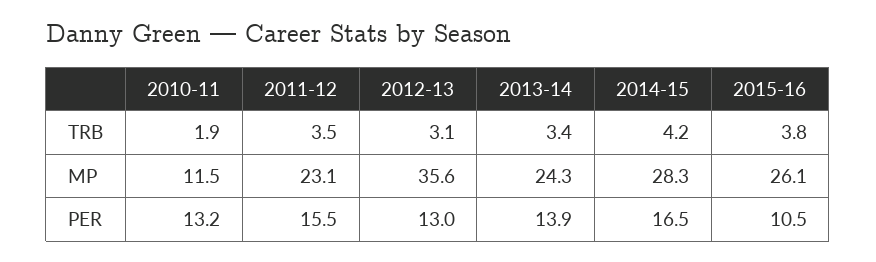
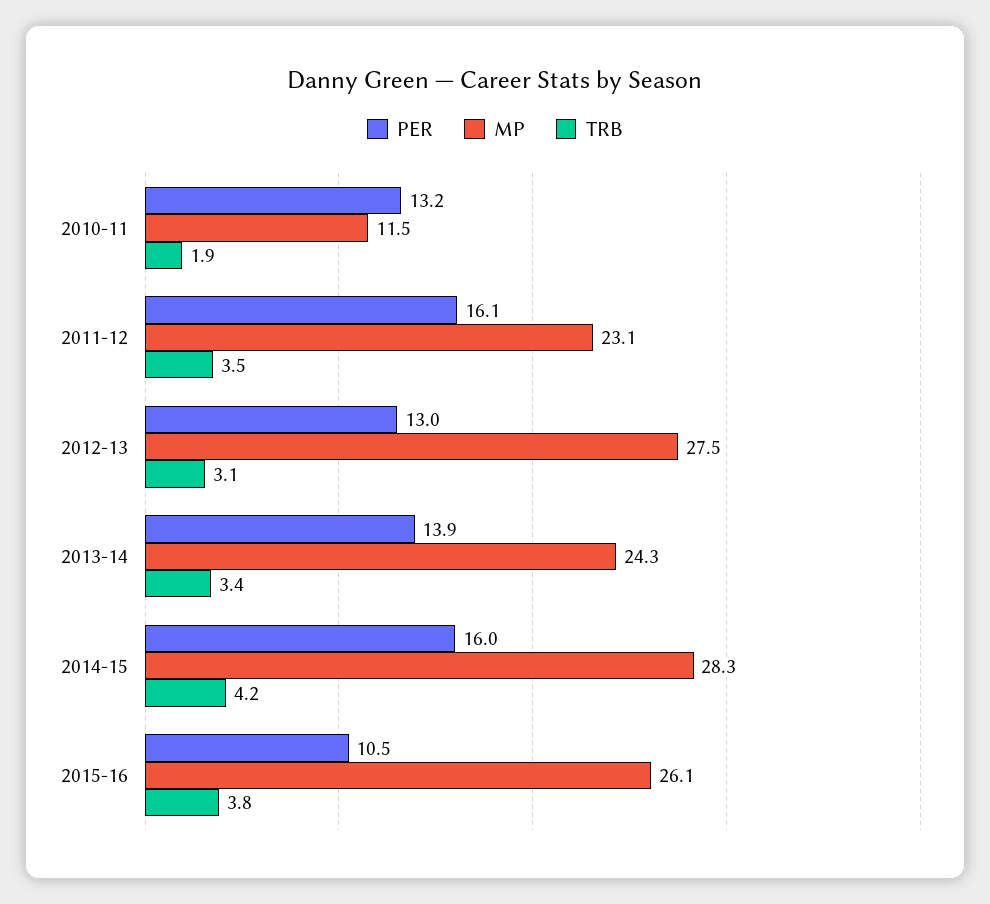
MP, 2012-13: 35.6 -> 27.5
PER, 2011-12: 15.5 -> 16.1
PER, 2014-15: 16.5 -> 16

